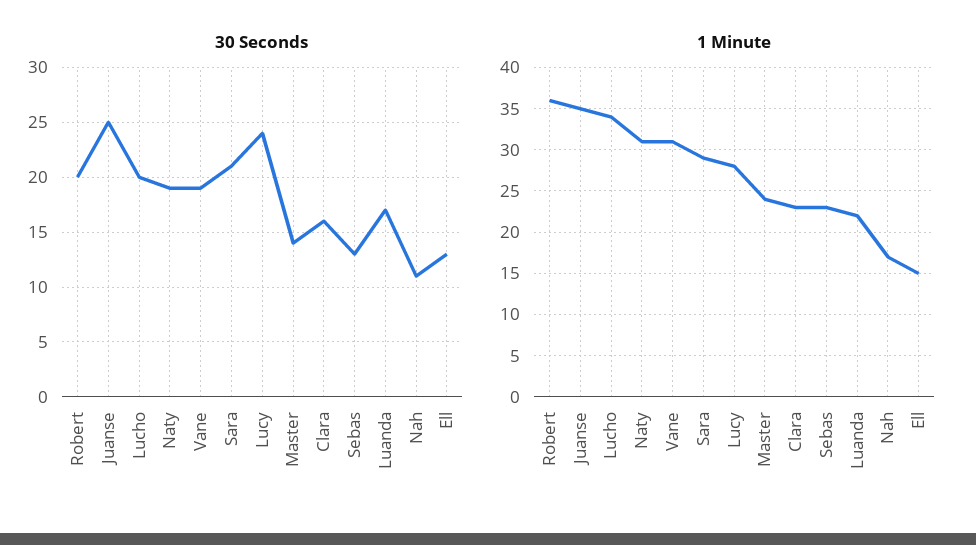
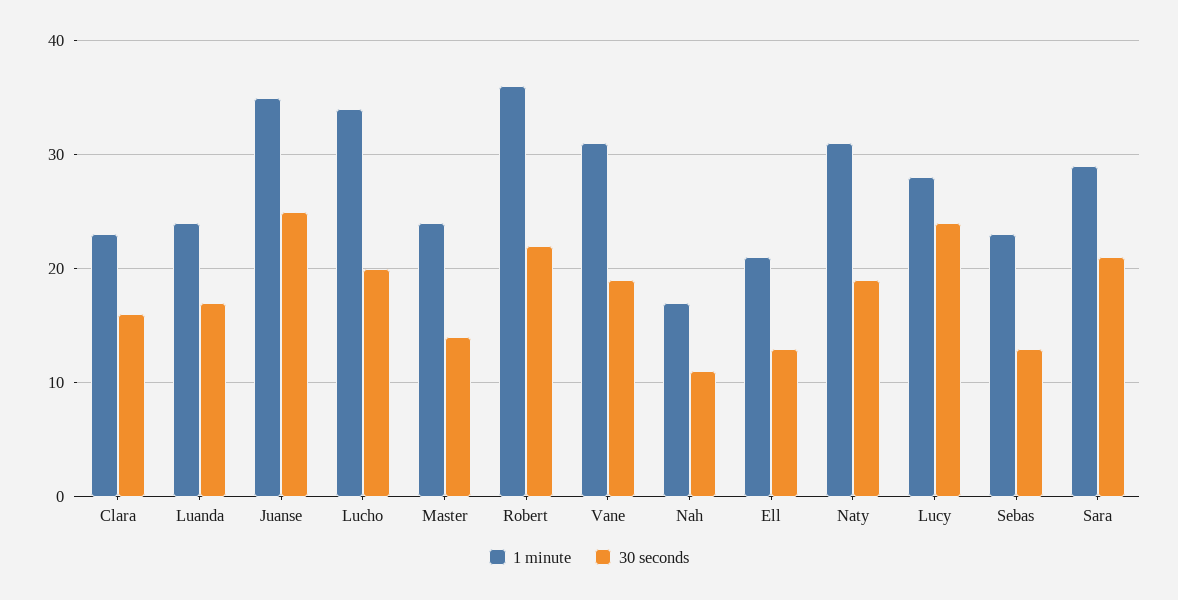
30 Seconds, Robert: 20 -> 22
1 Minute, Luanda: 22 -> 24
1 Minute, Ell: 15 -> 21

